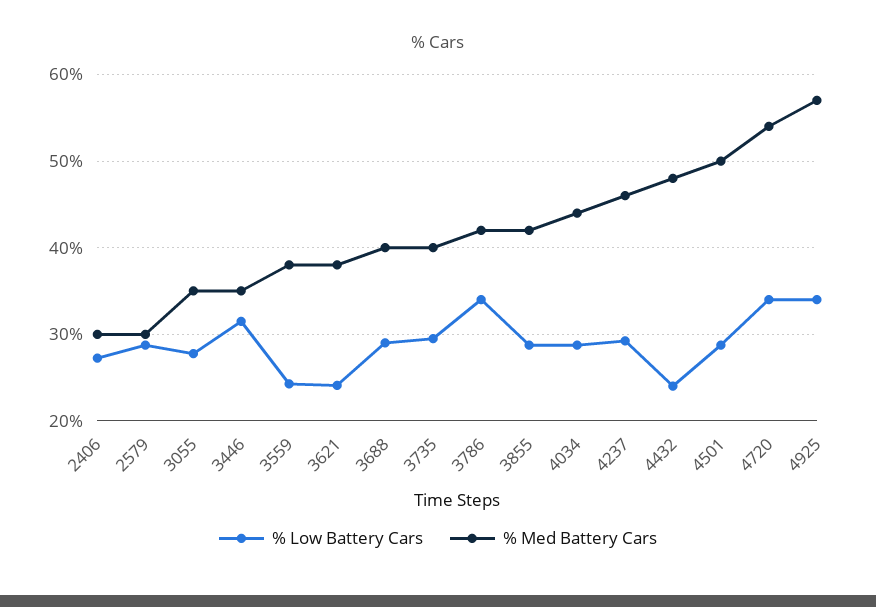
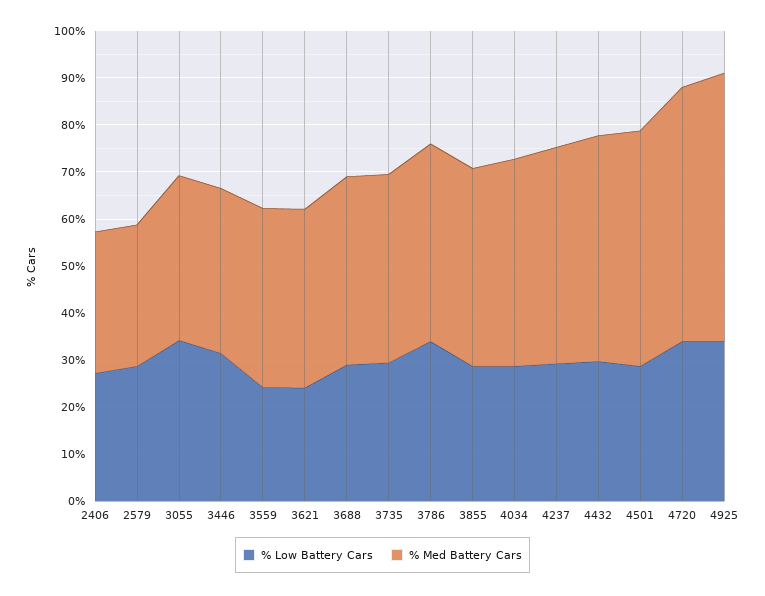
% Low Battery Cars, 3055: 28 -> 34
% Low Battery Cars, 4432: 24 -> 30

